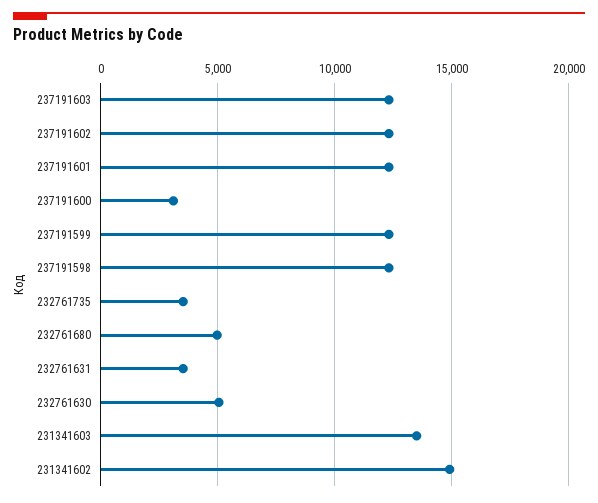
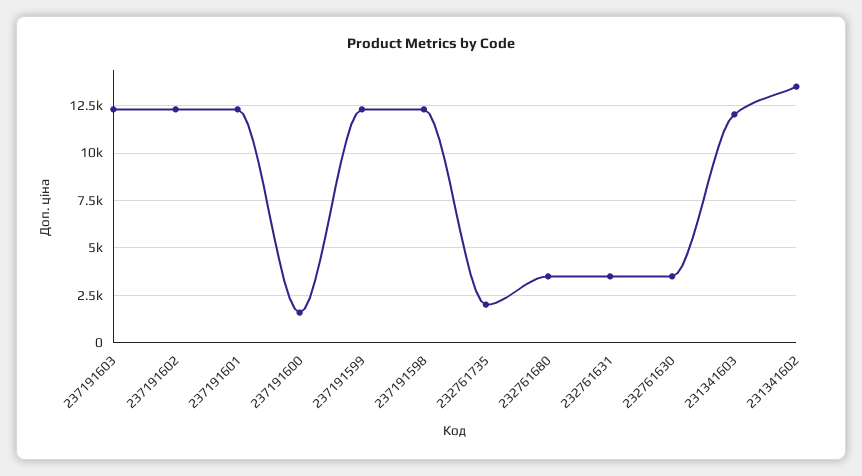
237191600: 3000 -> 1500
232761735: 3500 -> 2000
232761680: 5000 -> 3500
232761630: 5000 -> 3500
231341603: 13500 -> 12000
231341602: 15000 -> 13500

